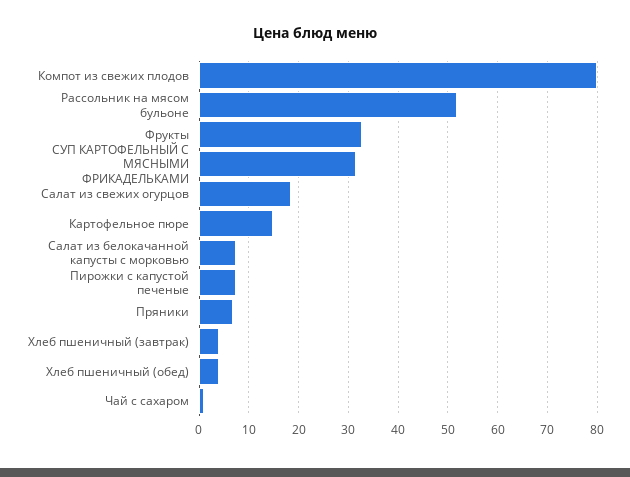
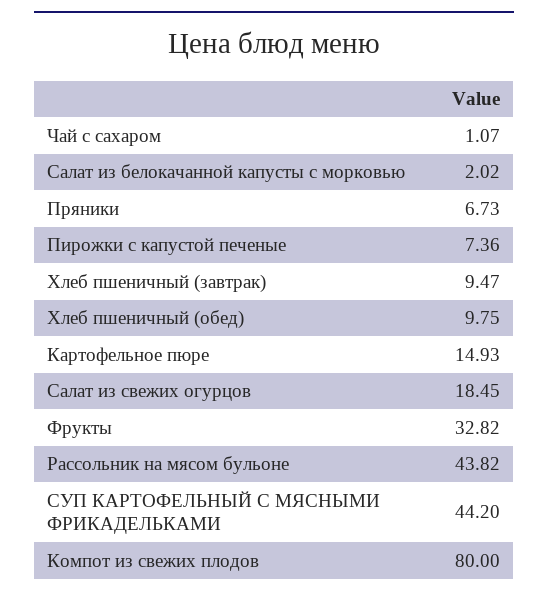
Рассольник на мясом бульоне: 52 -> 43.82
СУП КАРТОФЕЛЬНЫЙ С МЯСНЫМИ ФРИКАДЕЛЬКАМИ: 32 -> 44.2
Салат из белокачанной капусты с морковью: 8 -> 2.02
Хлеб пшеничный (завтрак): 4 -> 9.47
Хлеб пшеничный (обед): 4 -> 9.75

